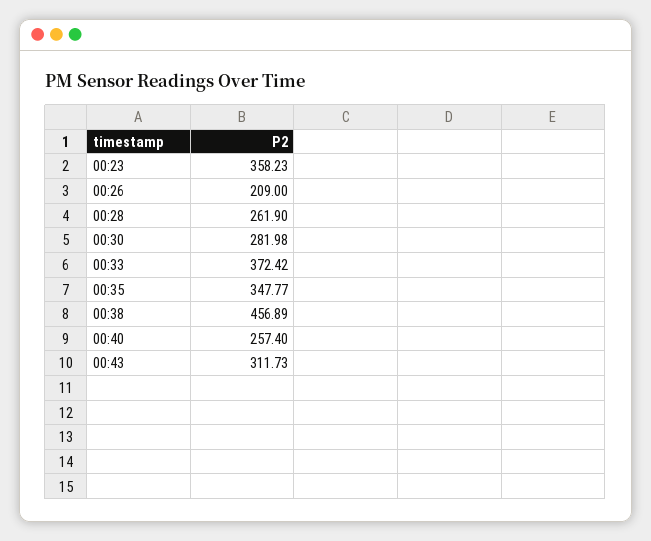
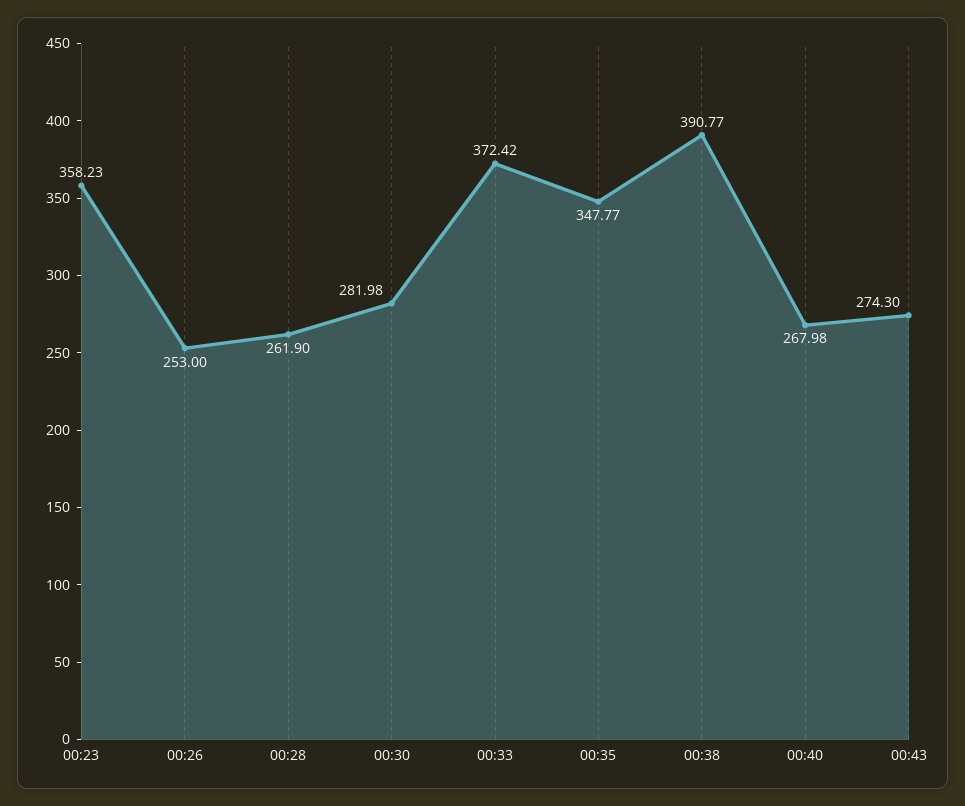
00:26: 209 -> 253
00:38: 456.89 -> 390.77
00:40: 257.4 -> 267.98
00:43: 311.73 -> 274.3

